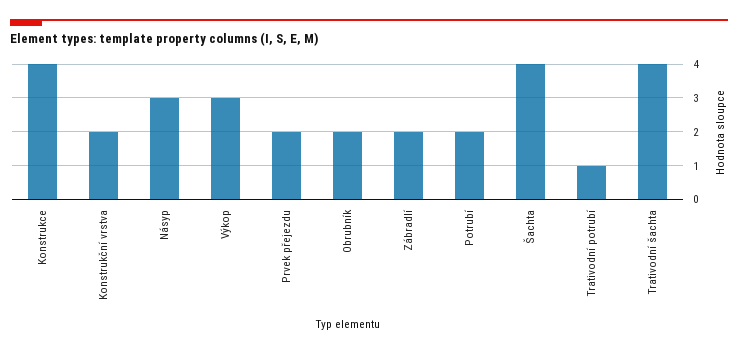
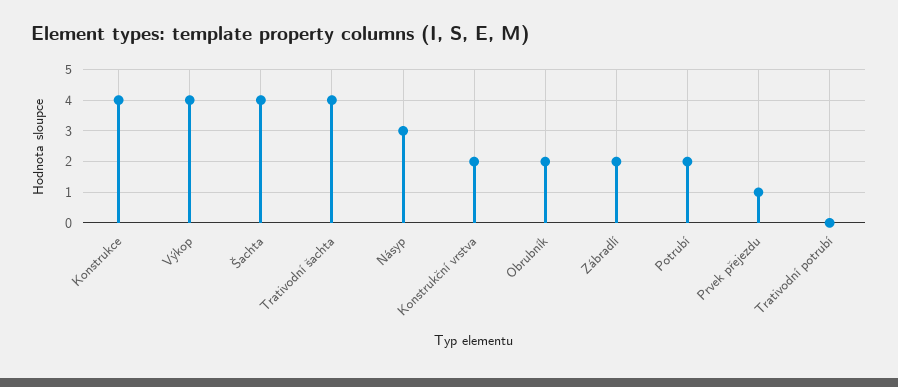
Výkop: 3 -> 4
Prvek přejezdu: 2 -> 1
Trativodní potrubí: 1 -> 0

